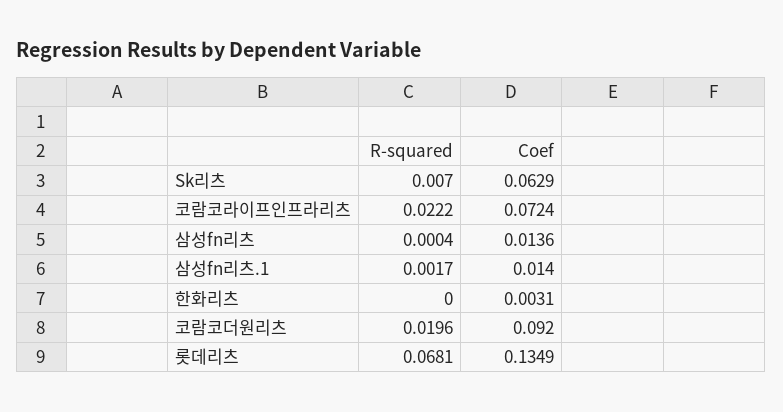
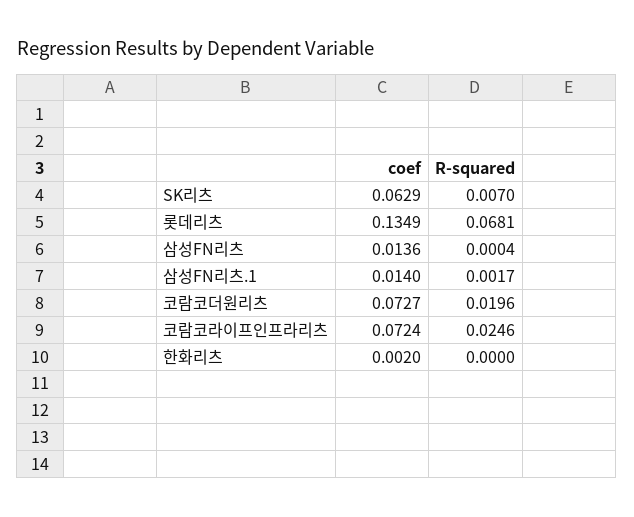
R-squared, 코람코라이프인프라리츠: 0.0222 -> 0.0246
Coef, 한화리츠: 0.0031 -> 0.002
Coef, 코람코더원리츠: 0.092 -> 0.0727

